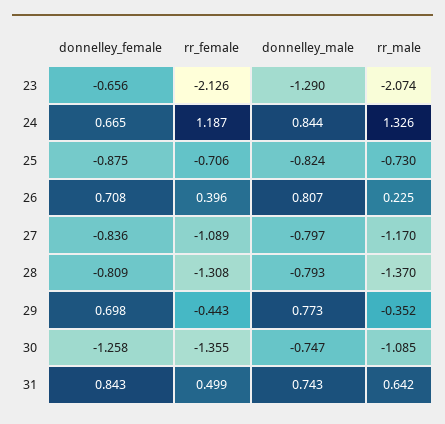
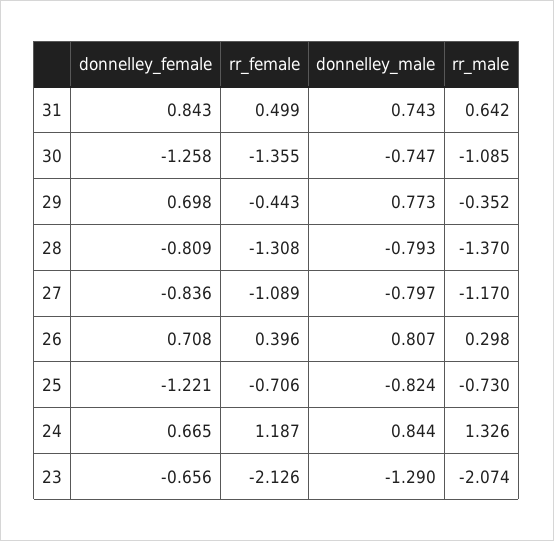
donnelley_female, 25: -0.875 -> -1.221
rr_male, 26: 0.225 -> 0.298

